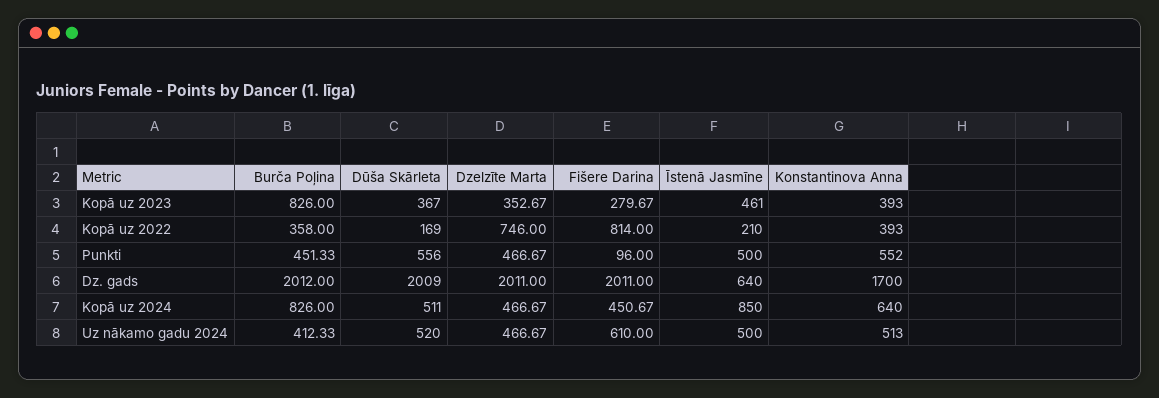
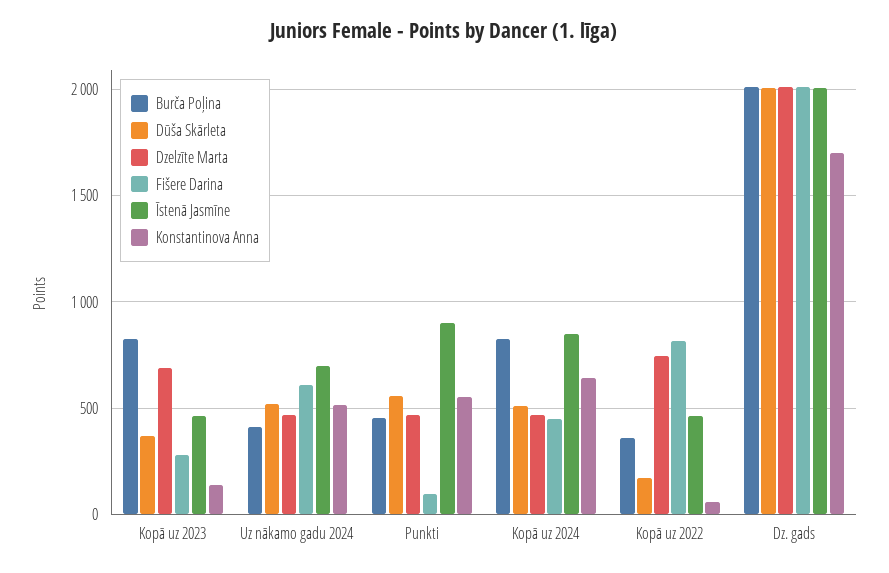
Dzelzīte Marta, Kopā uz 2023: 352.67 -> 700
Konstantinova Anna, Kopā uz 2023: 393 -> 150
Īstenā Jasmīne, Kopā uz 2022: 210 -> 450
Konstantinova Anna, Kopā uz 2022: 393 -> 50
Īstenā Jasmīne, Punkti: 500 -> 900
Īstenā Jasmīne, Dz. gads: 640 -> 2000
Īstenā Jasmīne, Uz nākamo gadu 2024: 500 -> 700

